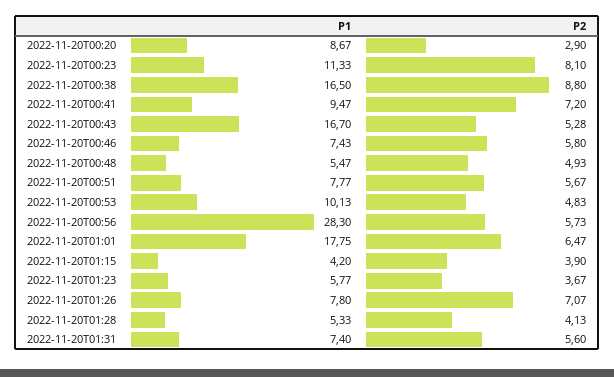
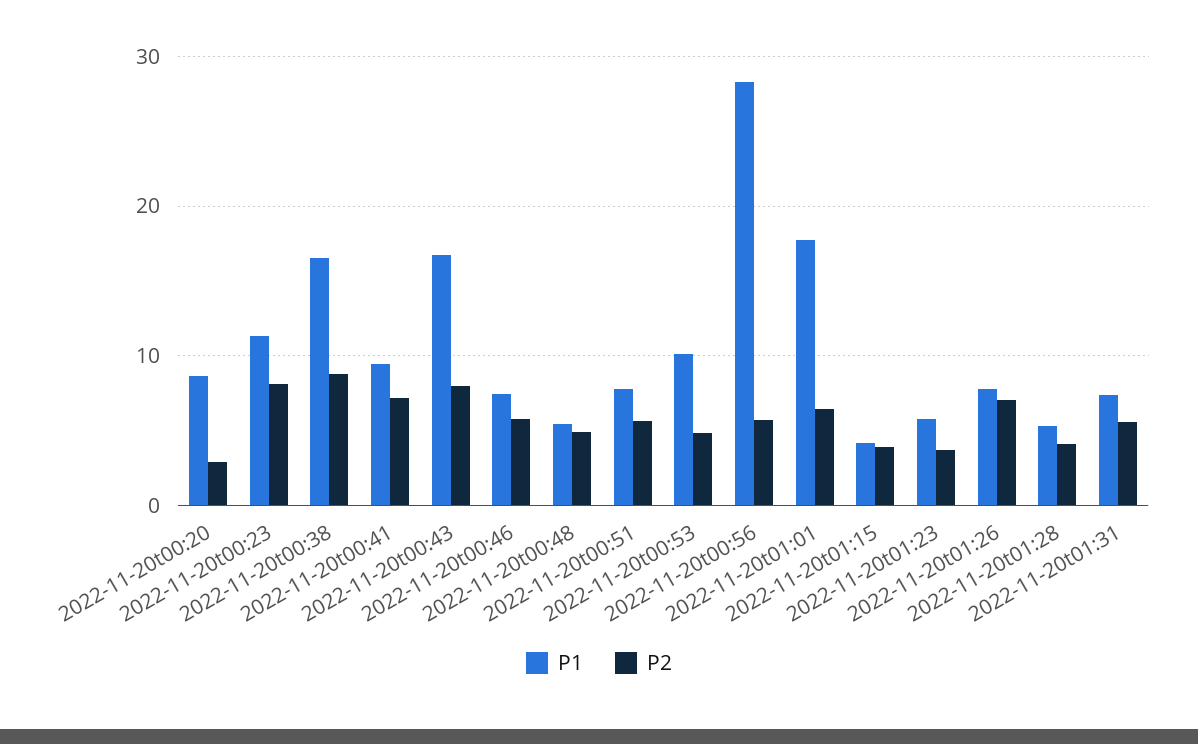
P2, 2022-11-20T00:43: 5.28 -> 8

